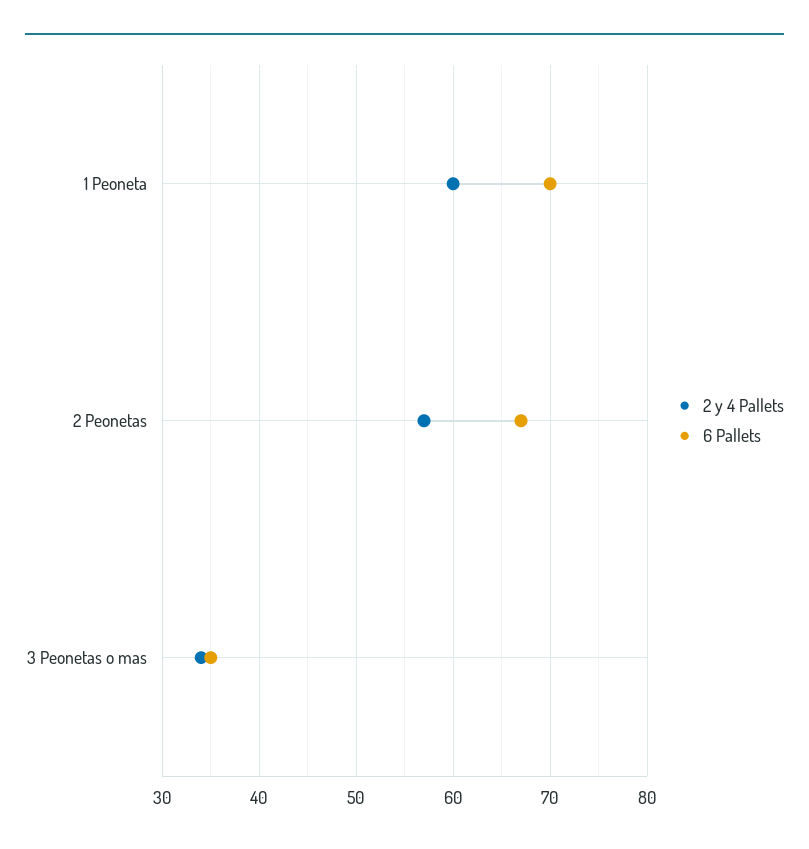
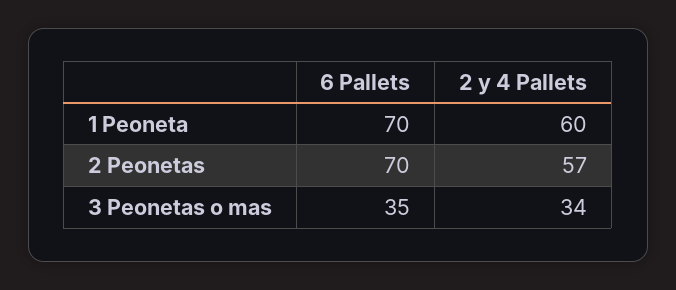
6 Pallets, 2 Peonetas: 67 -> 70

